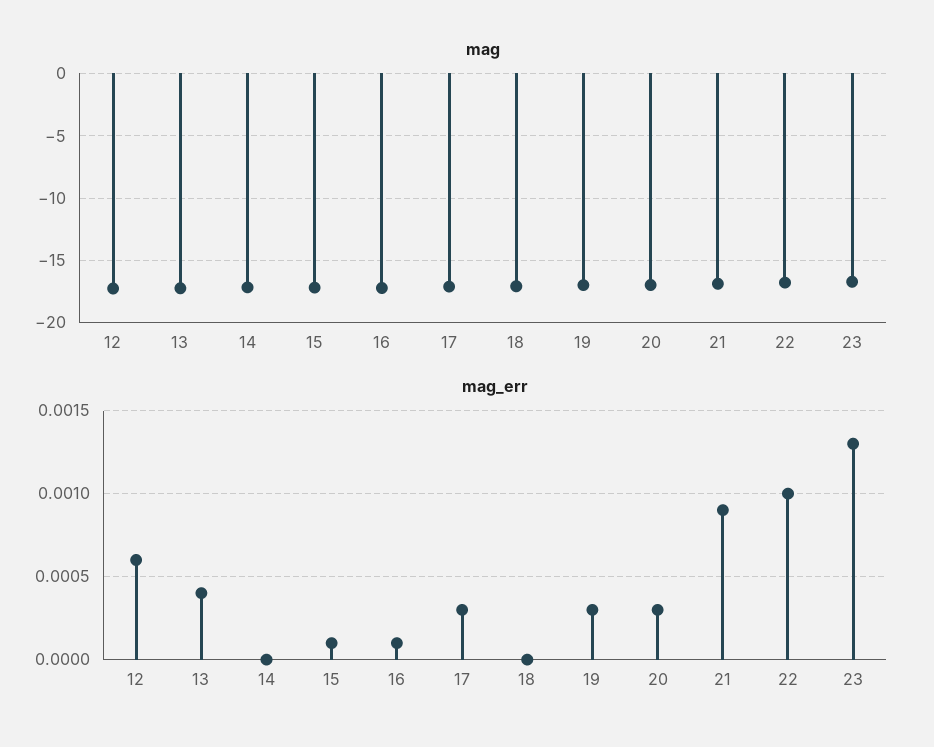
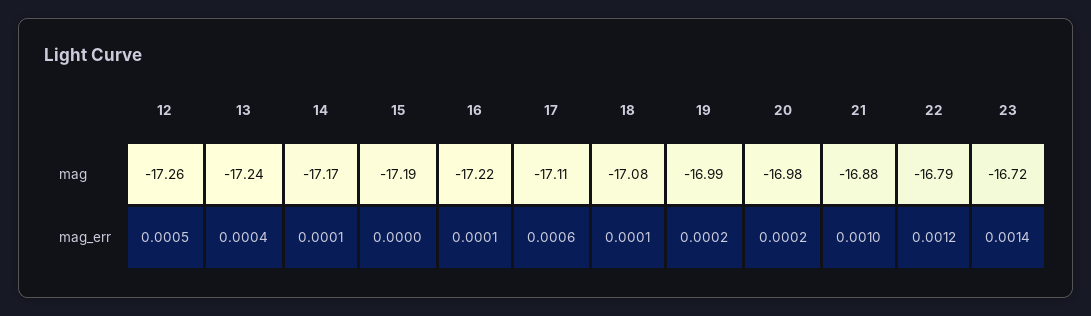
mag_err, 12: 0.0006 -> 0.0005
mag_err, 14: 0 -> 0.0001
mag_err, 15: 0.0001 -> 0
mag_err, 17: 0.0003 -> 0.0006
mag_err, 18: 0 -> 0.0001
mag_err, 19: 0.0003 -> 0.0002
mag_err, 20: 0.0003 -> 0.0002
mag_err, 21: 0.0009 -> 0.001
mag_err, 22: 0.001 -> 0.0012
mag_err, 23: 0.0013 -> 0.0014

